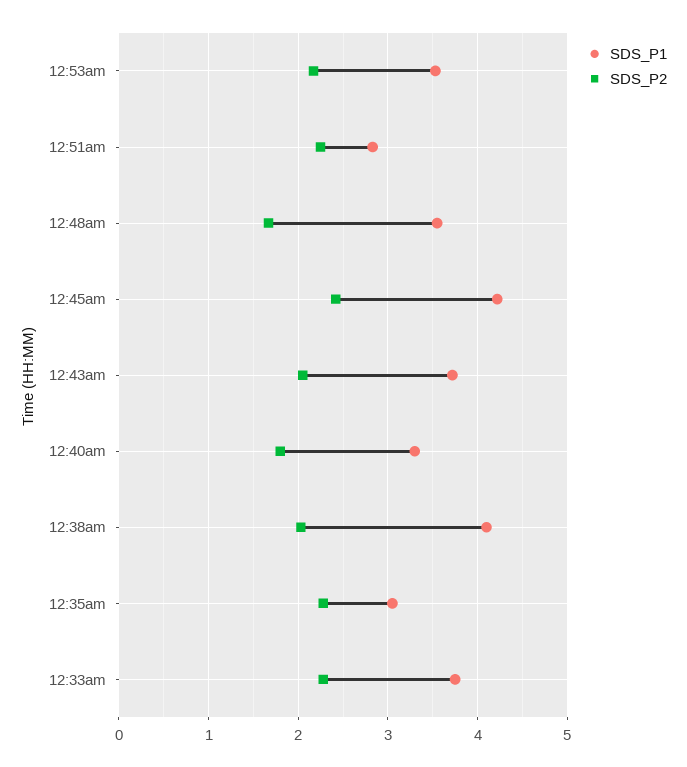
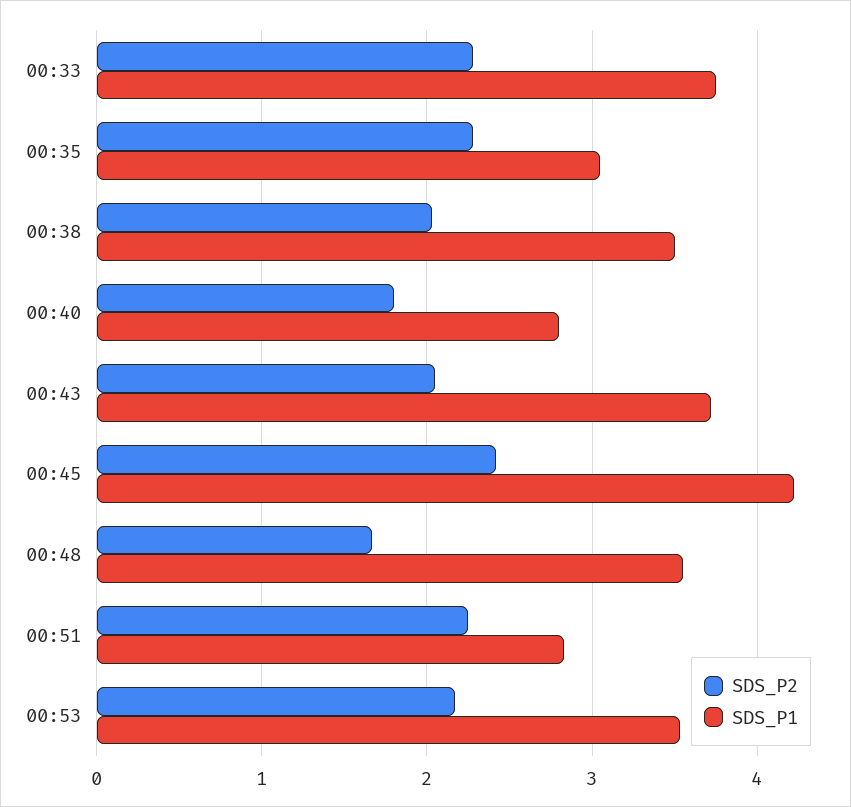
SDS_P1, 12:40am: 3.3 -> 2.8
SDS_P1, 12:38am: 4.1 -> 3.5

